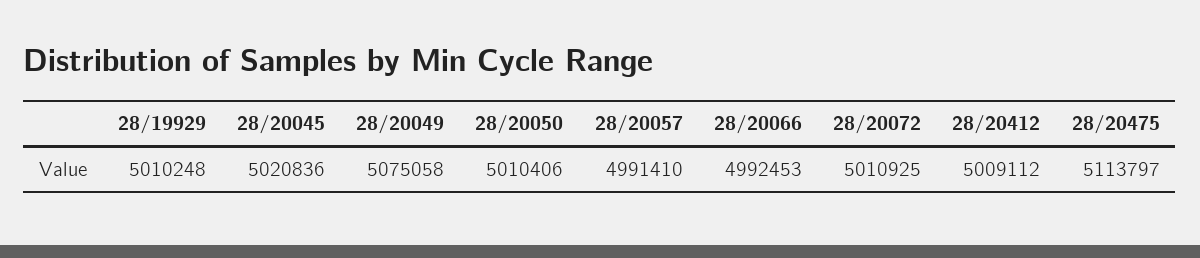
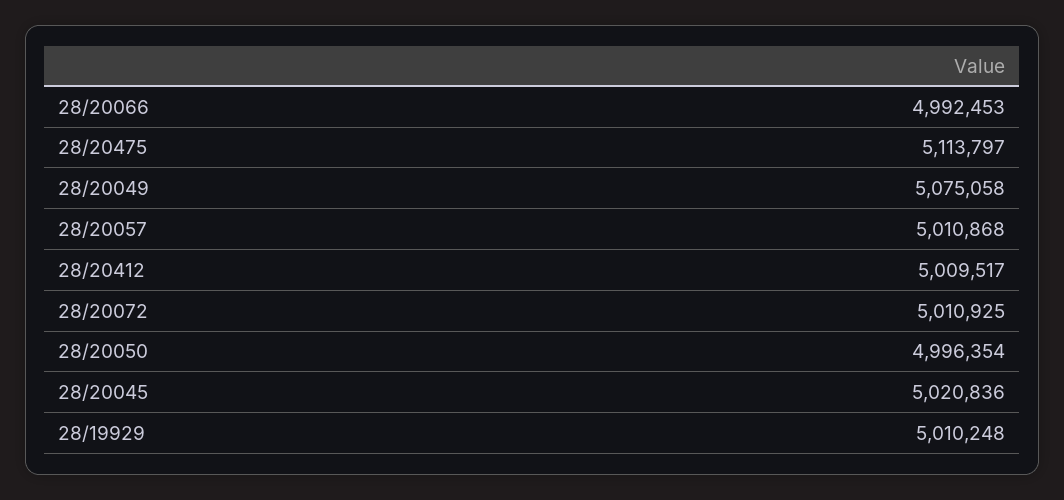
28/20050: 5010406 -> 4996354
28/20057: 4991410 -> 5010868
28/20412: 5009112 -> 5009517

